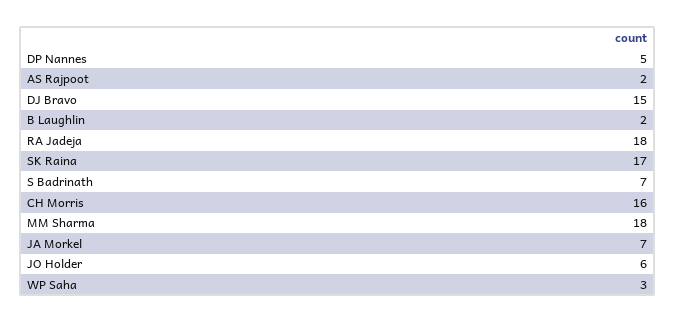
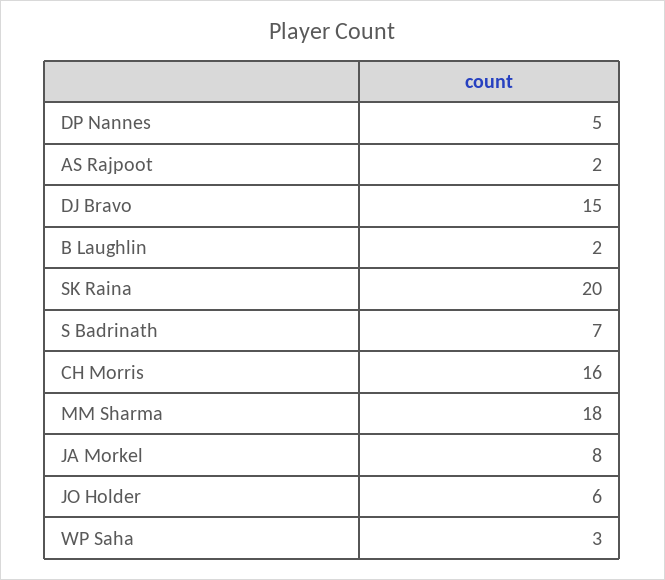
RA Jadeja: 18 -> none
SK Raina: 17 -> 20
JA Morkel: 7 -> 8

